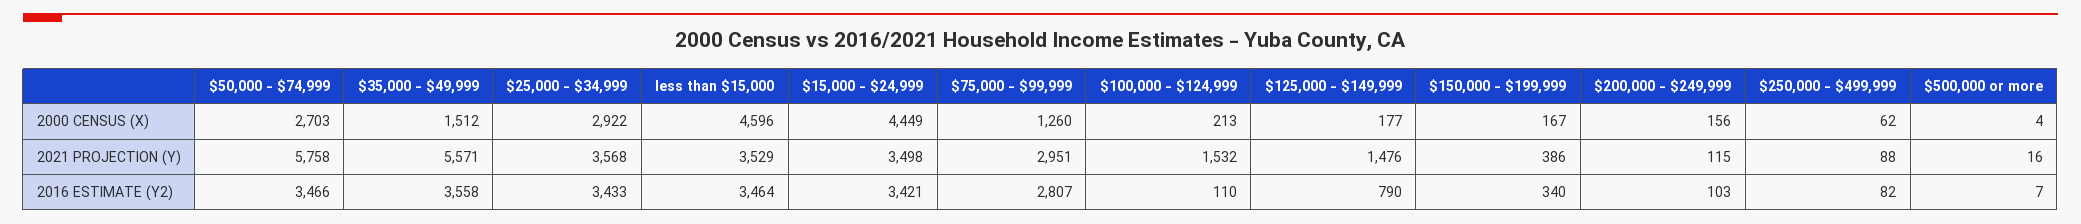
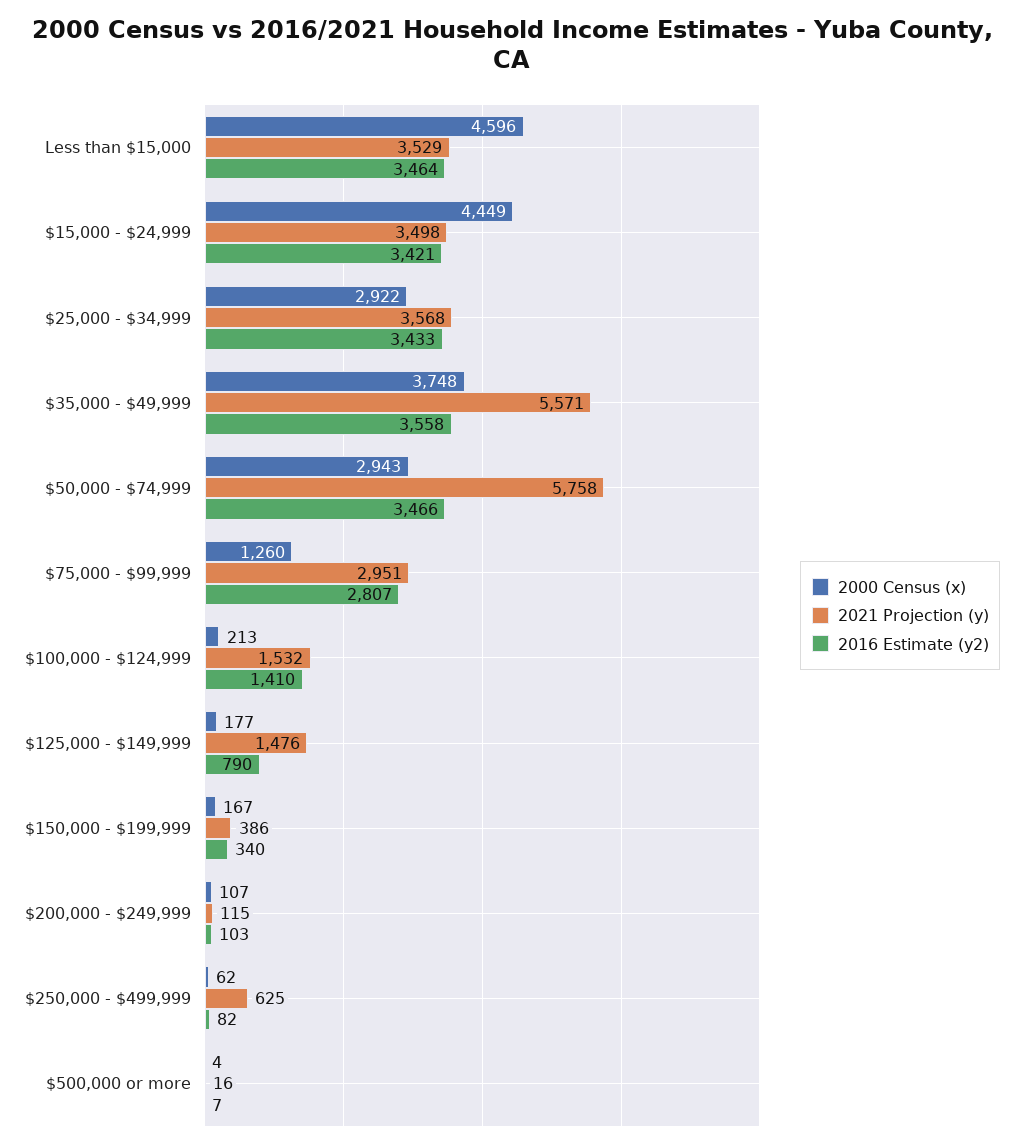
2000 CENSUS (X), $50,000 - $74,999: 2703 -> 2943
2000 CENSUS (X), $35,000 - $49,999: 1512 -> 3748
2000 CENSUS (X), $200,000 - $249,999: 156 -> 107
2021 PROJECTION (Y), $250,000 - $499,999: 88 -> 625
2016 ESTIMATE (Y2), $100,000 - $124,999: 110 -> 1410

